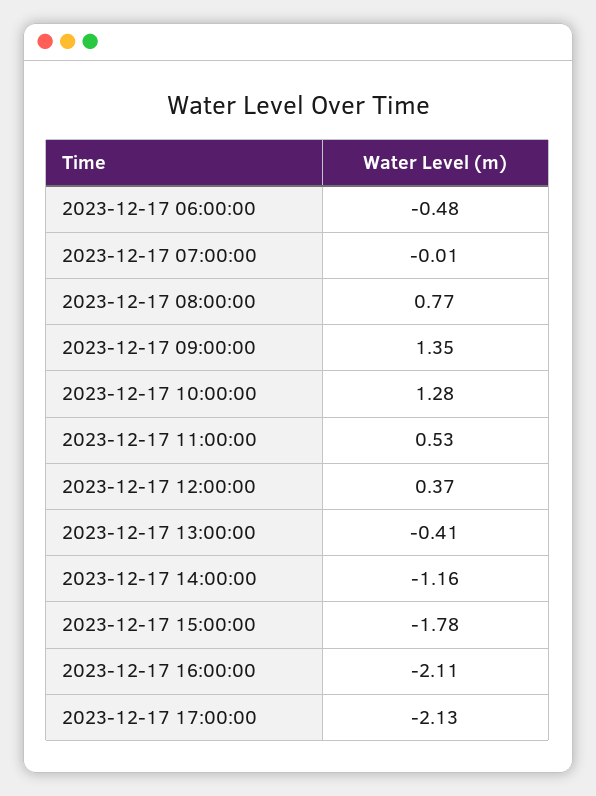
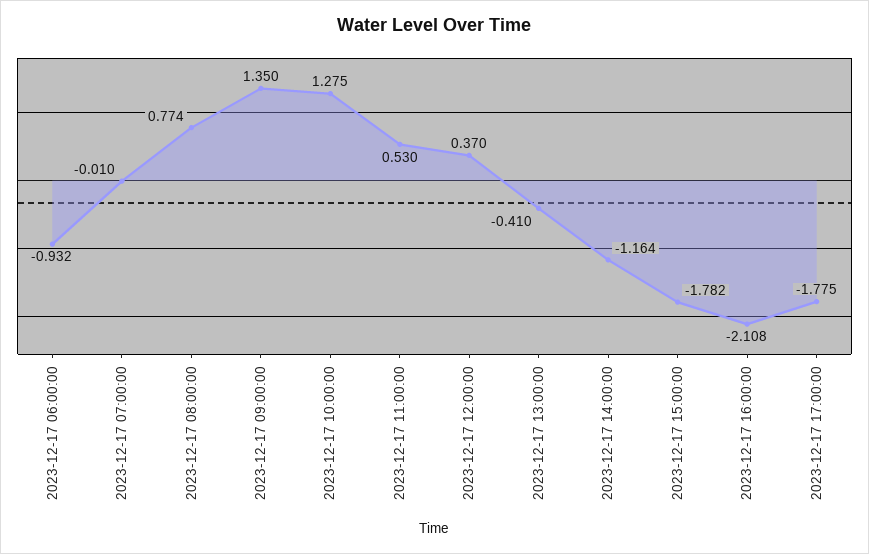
2023-12-17 06:00:00: -0.48 -> -0.932
2023-12-17 17:00:00: -2.13 -> -1.775

